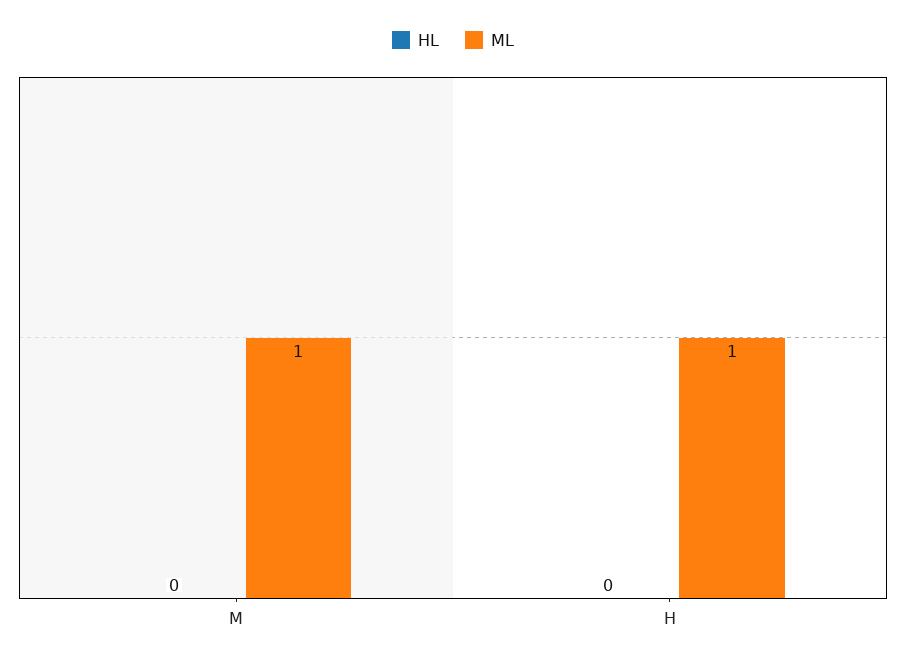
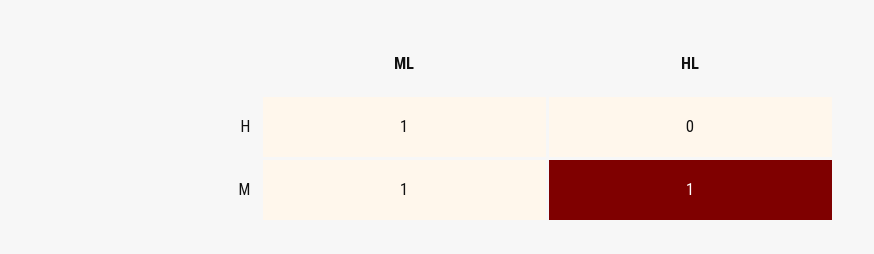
HL, M: 0 -> 1

